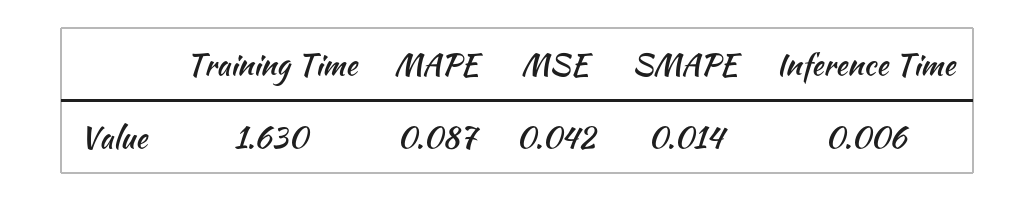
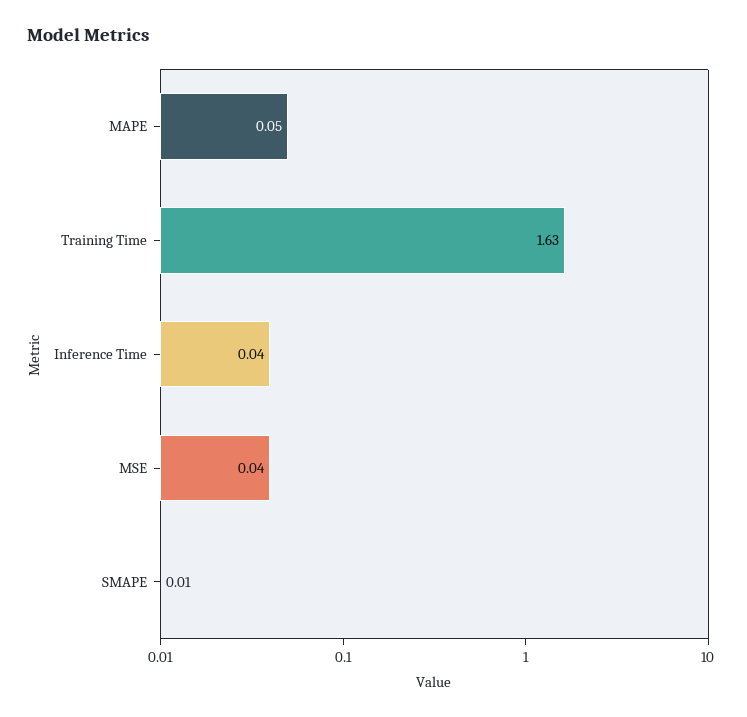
MAPE: 0.087 -> 0.05
Inference Time: 0.006 -> 0.04

